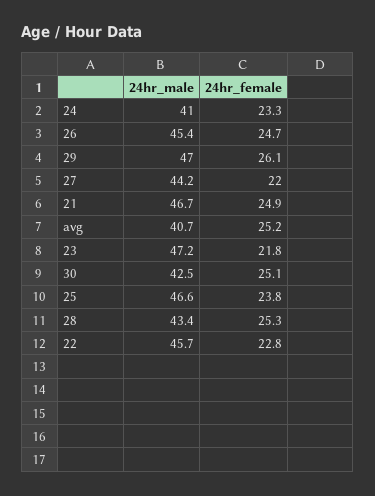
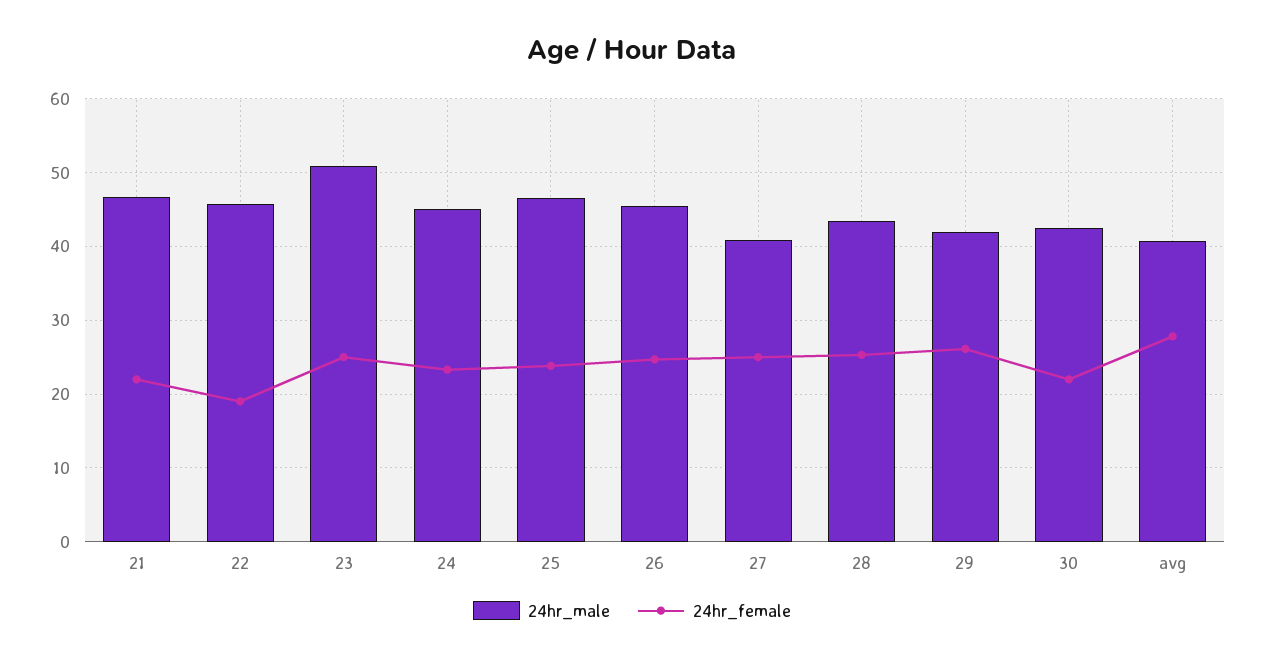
24hr_male, 24: 41 -> 45
24hr_male, 29: 47 -> 42
24hr_male, 27: 44.2 -> 41
24hr_female, 27: 22 -> 25
24hr_female, 21: 24.9 -> 22
24hr_female, avg: 25.2 -> 28
24hr_male, 23: 47.2 -> 51
24hr_female, 23: 21.8 -> 25
24hr_female, 30: 25.1 -> 22
24hr_female, 22: 22.8 -> 19

